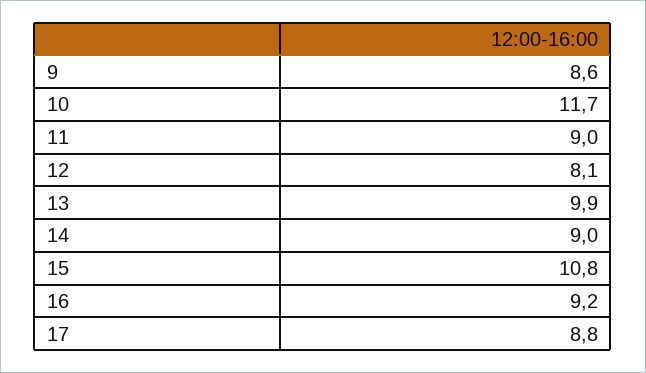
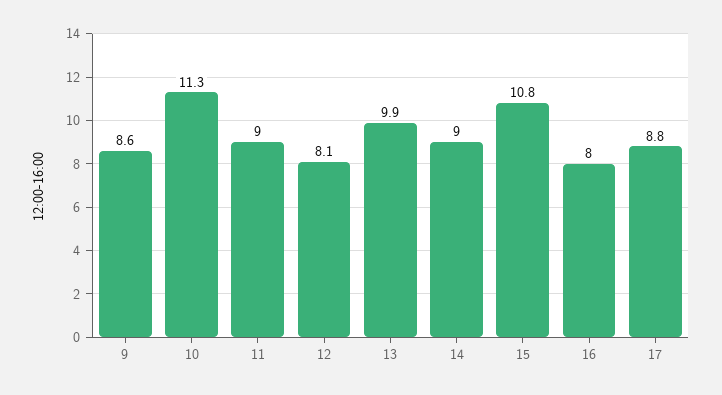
10: 11.7 -> 11.3
16: 9.2 -> 8

